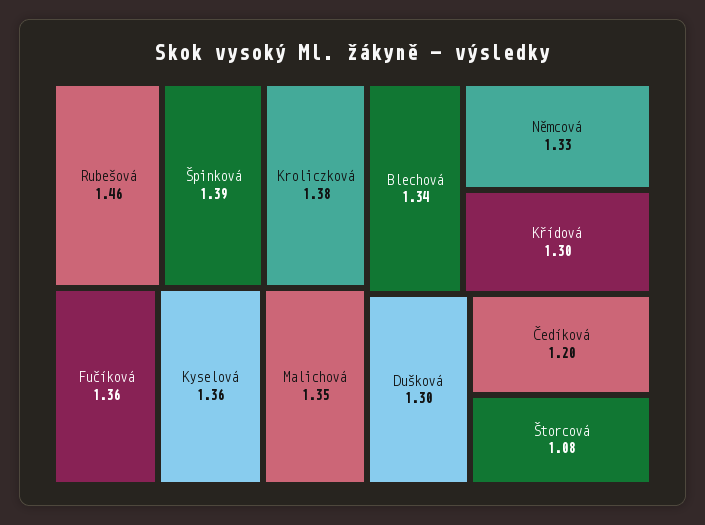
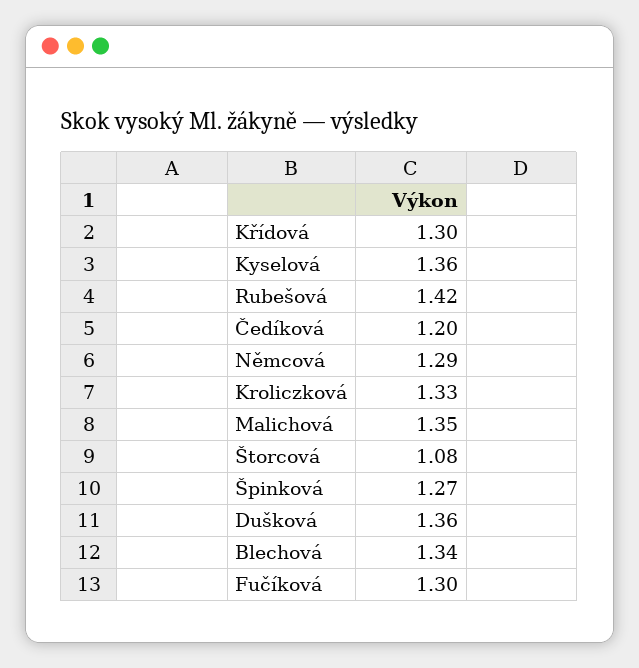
Rubešová: 1.46 -> 1.42
Špinková: 1.39 -> 1.27
Kroliczková: 1.38 -> 1.33
Fučíková: 1.36 -> 1.3
Němcová: 1.33 -> 1.29
Dušková: 1.3 -> 1.36

